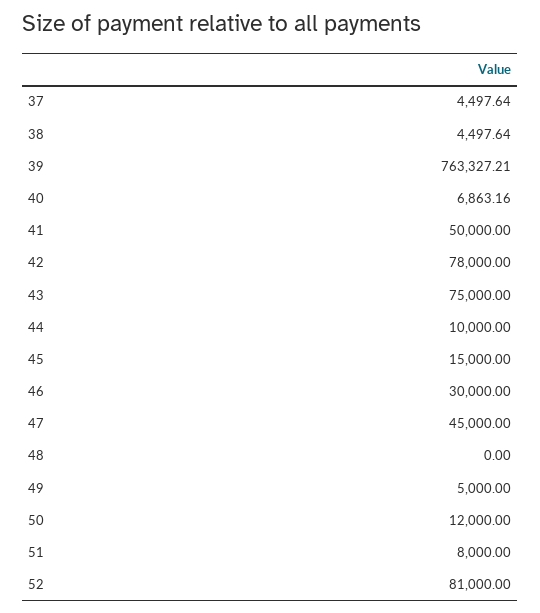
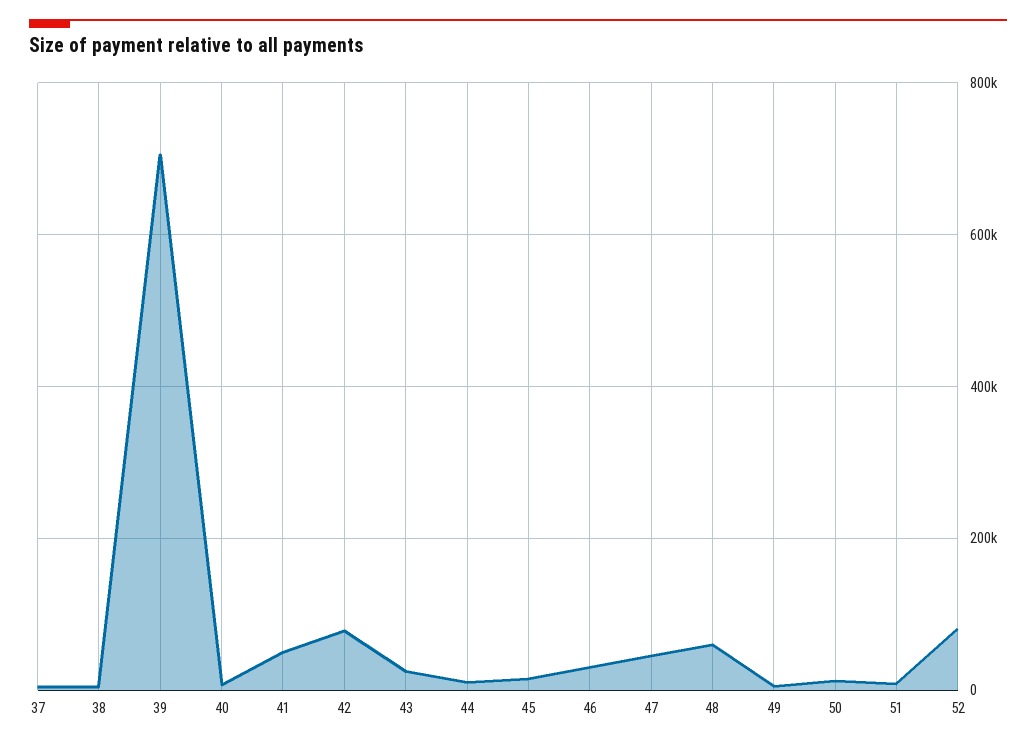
39: 763327.21 -> 700000
43: 75000 -> 20000
48: 0 -> 60000

